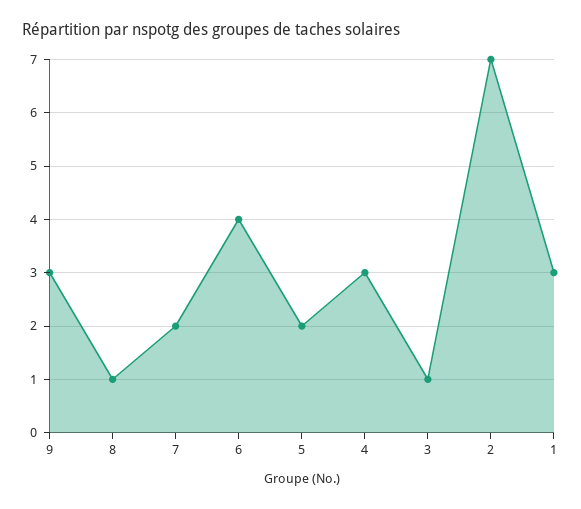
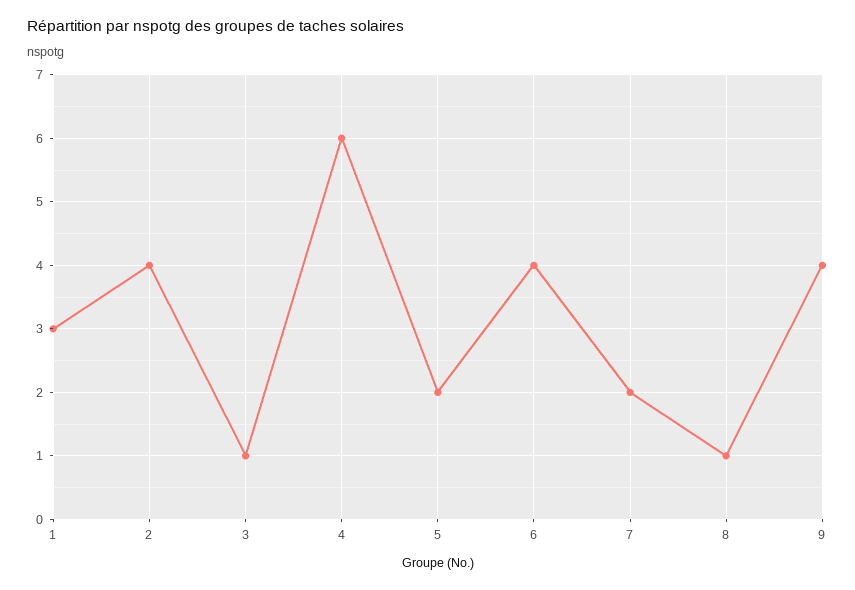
9: 3 -> 4
4: 3 -> 6
2: 7 -> 4

